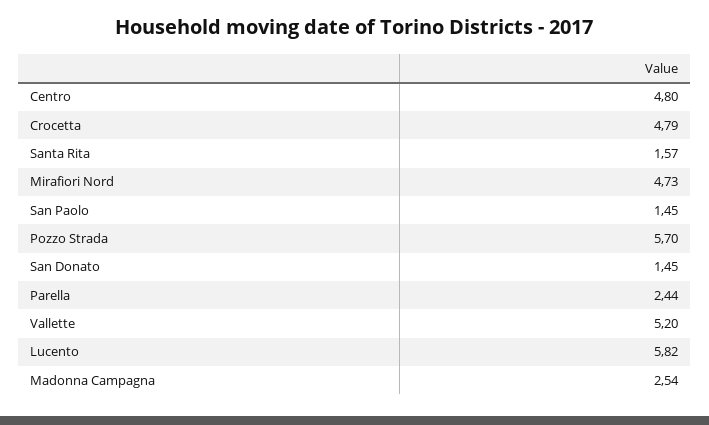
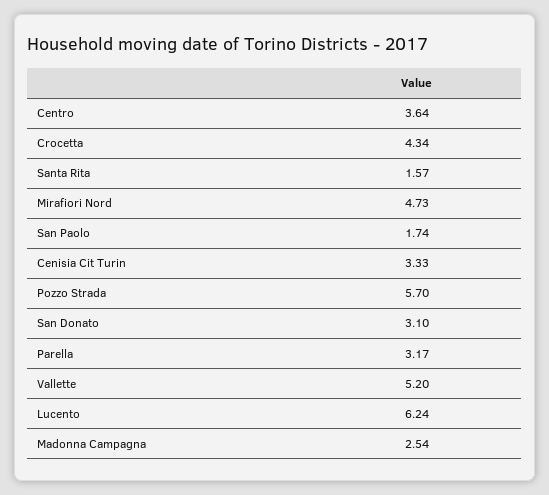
Centro: 4.8 -> 3.64
Crocetta: 4.79 -> 4.34
San Paolo: 1.45 -> 1.74
San Donato: 1.45 -> 3.1
Parella: 2.44 -> 3.17
Lucento: 5.82 -> 6.24
Cenisia Cit Turin: none -> 3.33

